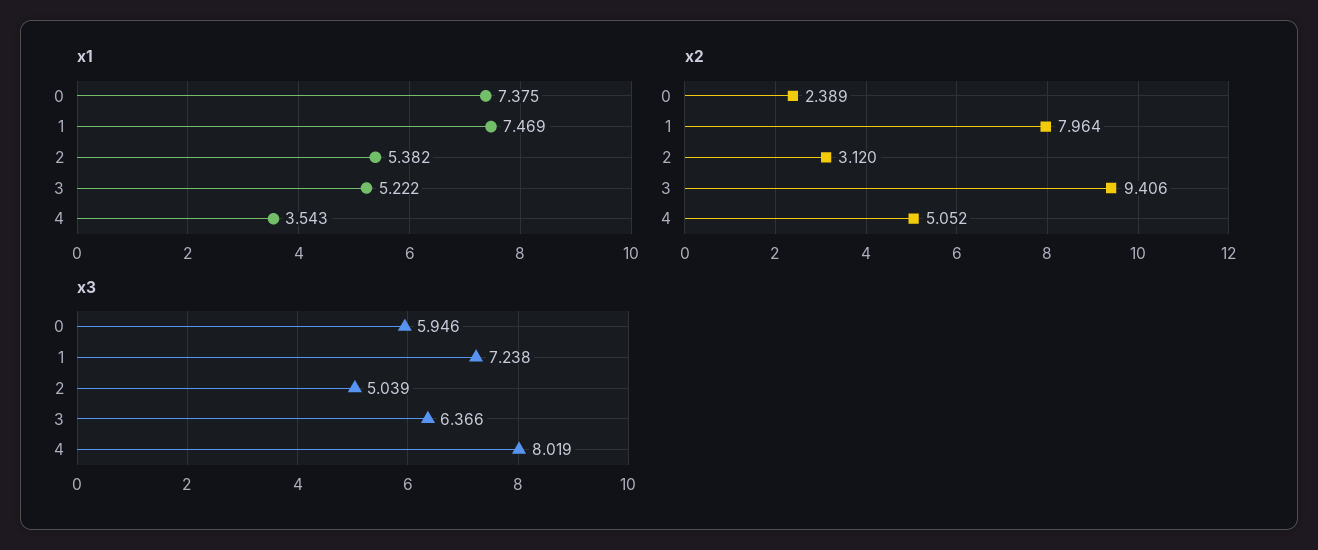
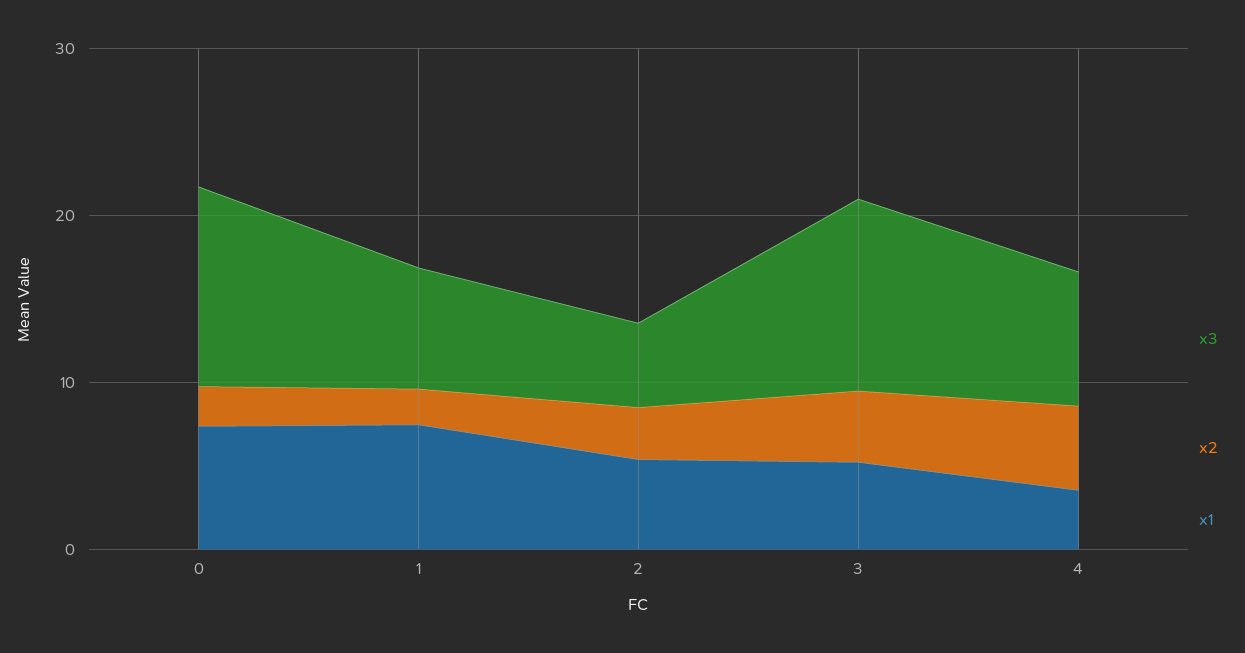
x2, 1: 7.964 -> 2
x2, 3: 9.406 -> 4
x3, 0: 5.946 -> 12
x3, 3: 6.366 -> 12

